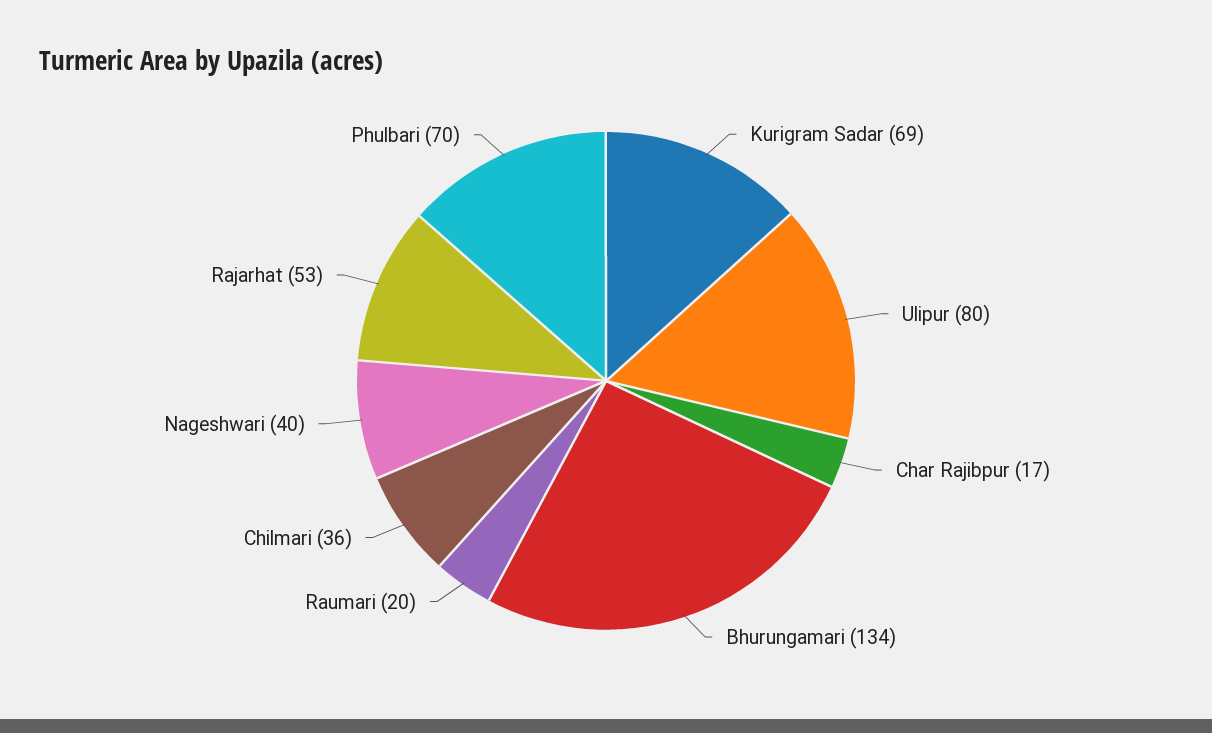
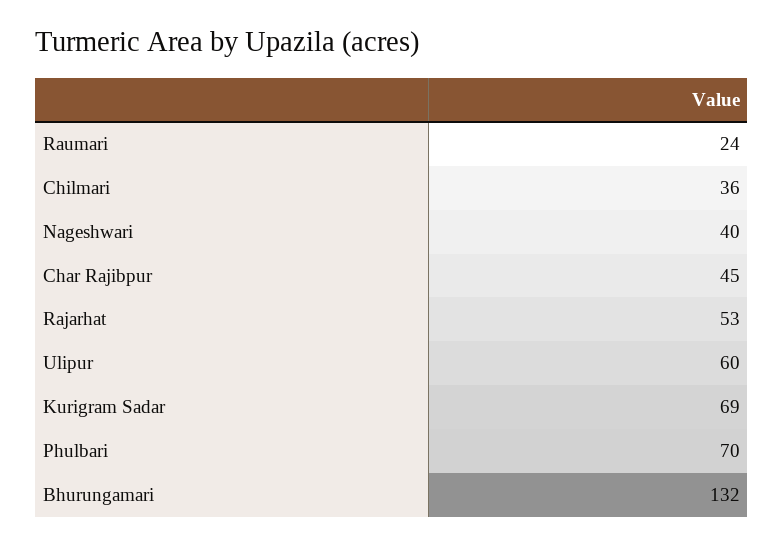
Ulipur: 80 -> 60
Char Rajibpur: 17 -> 45
Bhurungamari: 134 -> 132
Raumari: 20 -> 24

